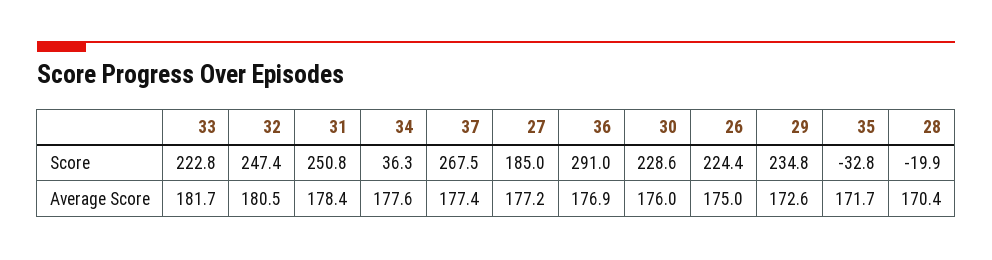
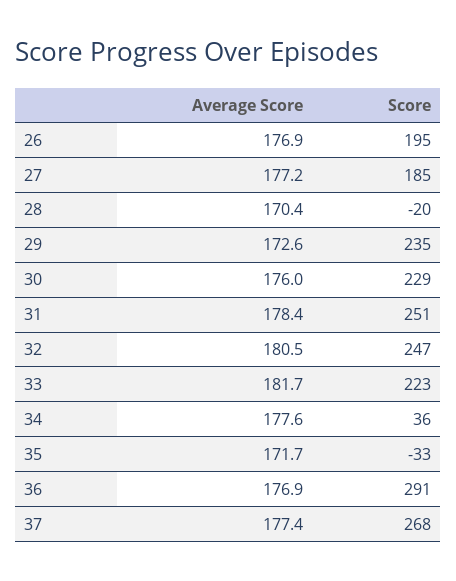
26, Score: 224.4 -> 195
26, Average Score: 175 -> 176.9

